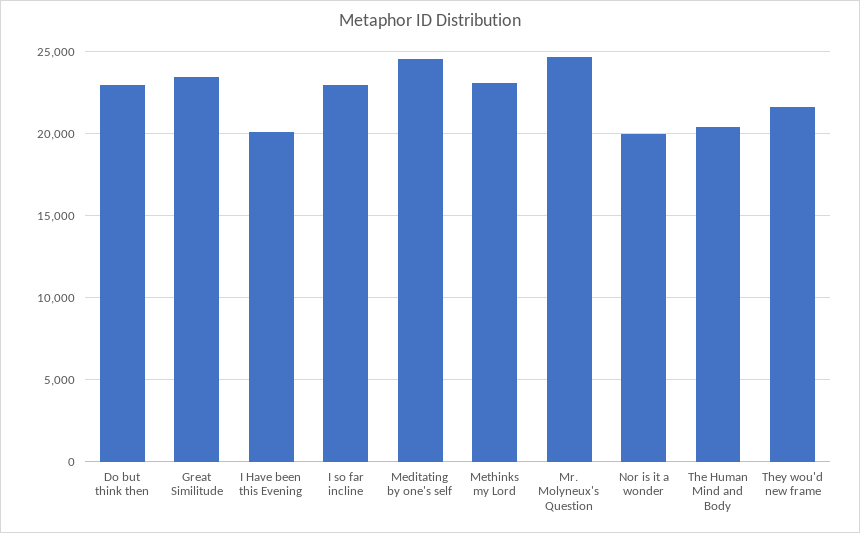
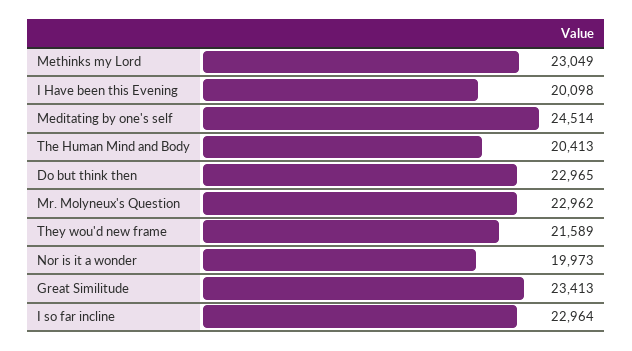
Mr. Molyneux's Question: 24500 -> 22962

